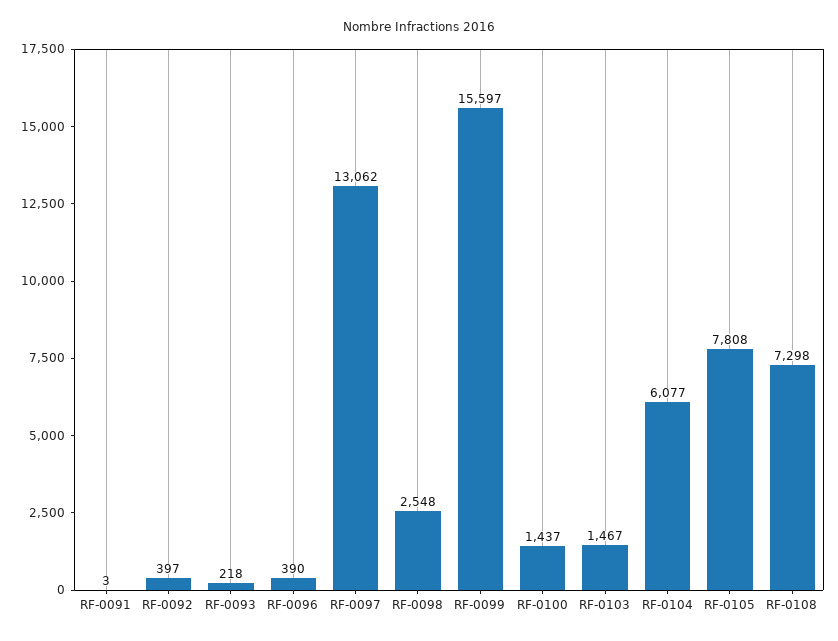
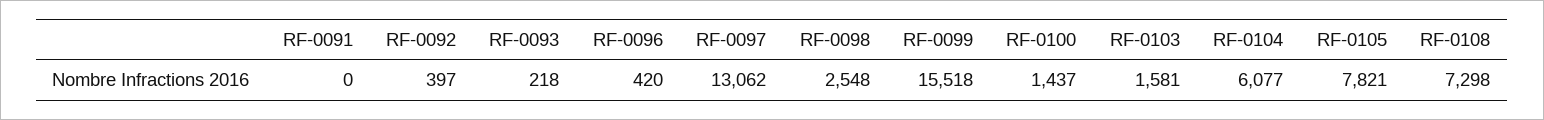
RF-0091: 3 -> 0
RF-0096: 390 -> 420
RF-0099: 15597 -> 15518
RF-0103: 1467 -> 1581
RF-0105: 7808 -> 7821

